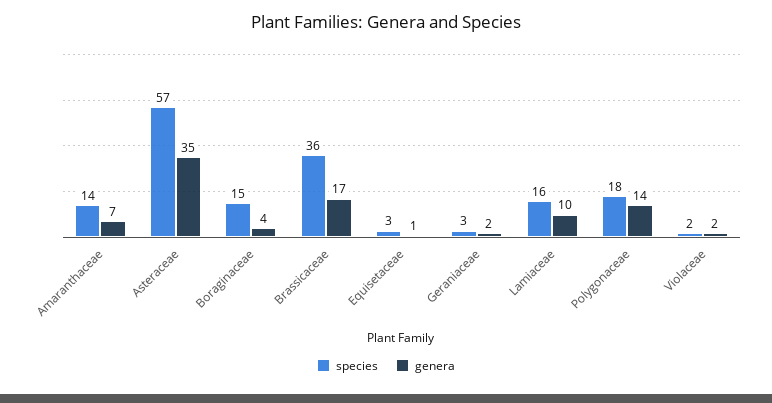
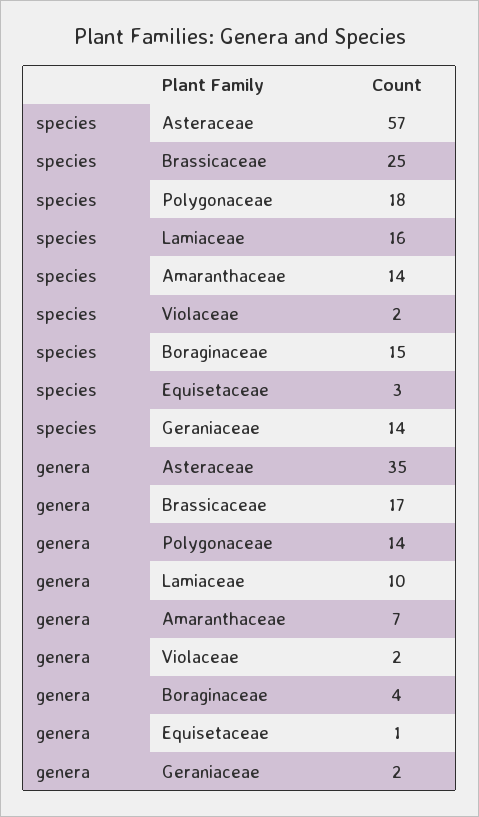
species, Brassicaceae: 36 -> 25
species, Geraniaceae: 3 -> 14

